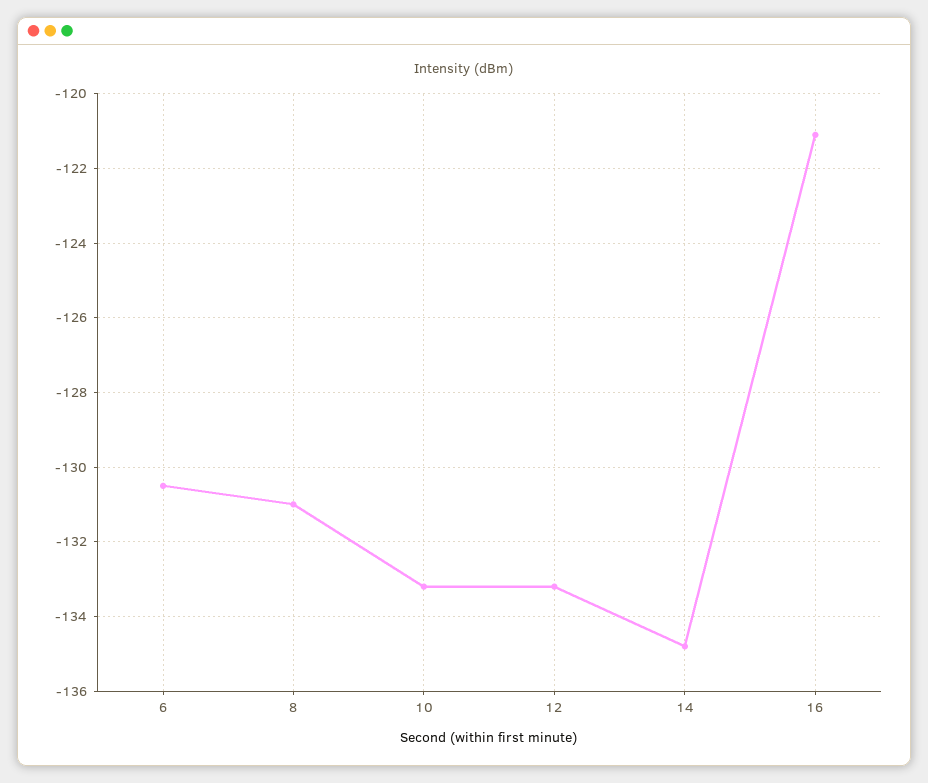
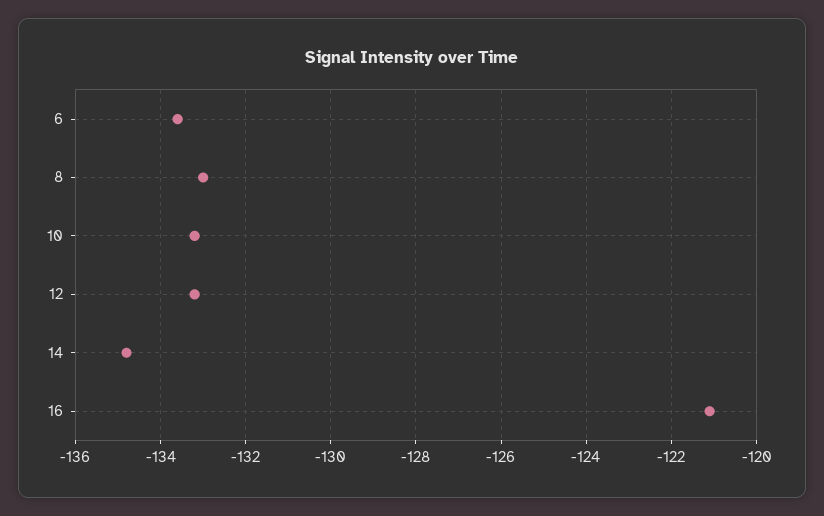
6: -130.5 -> -133.5
8: -131 -> -133

